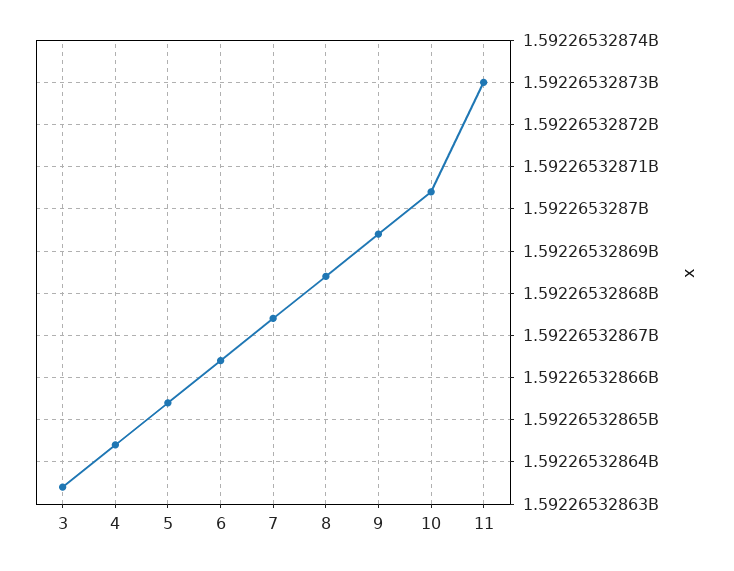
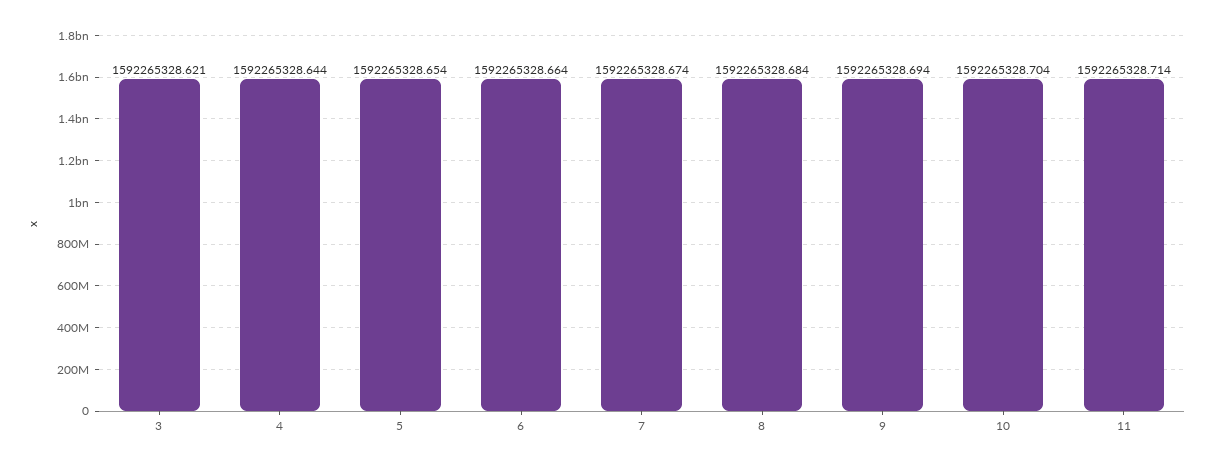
3: 1592265328.635 -> 1592265328.621
11: 1592265328.73 -> 1592265328.714

